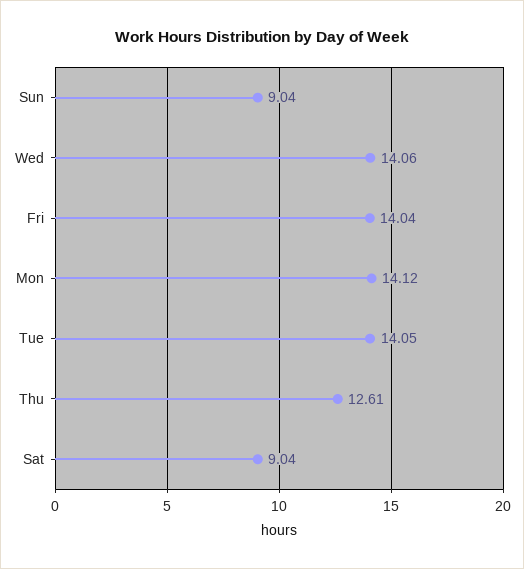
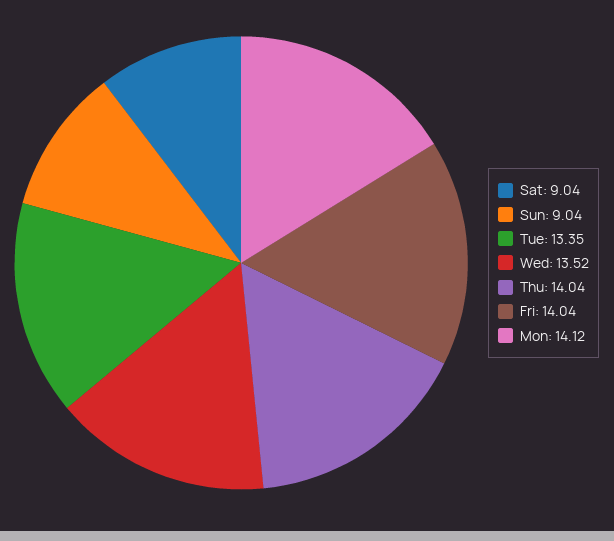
Wed: 14.06 -> 13.52
Tue: 14.05 -> 13.35
Thu: 12.61 -> 14.04

